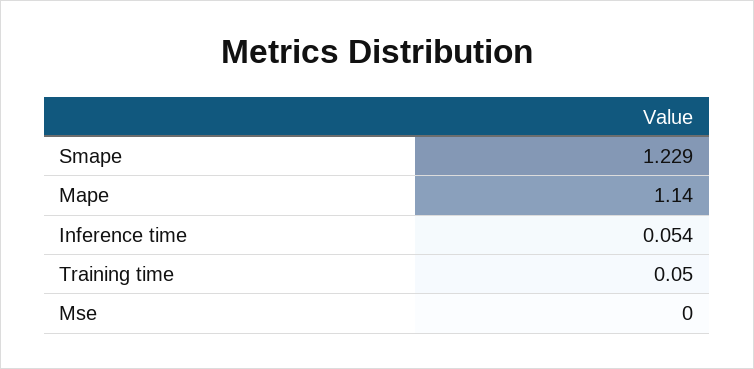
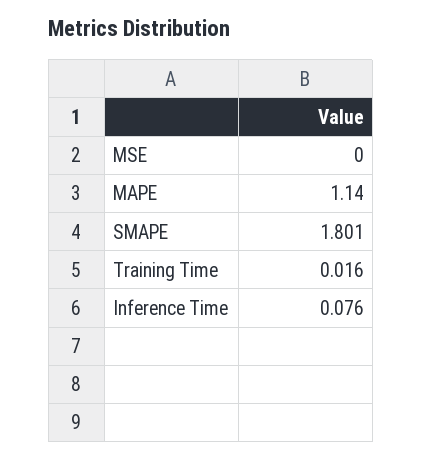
Smape: 1.229 -> 1.801
Inference time: 0.054 -> 0.076
Training time: 0.05 -> 0.016

